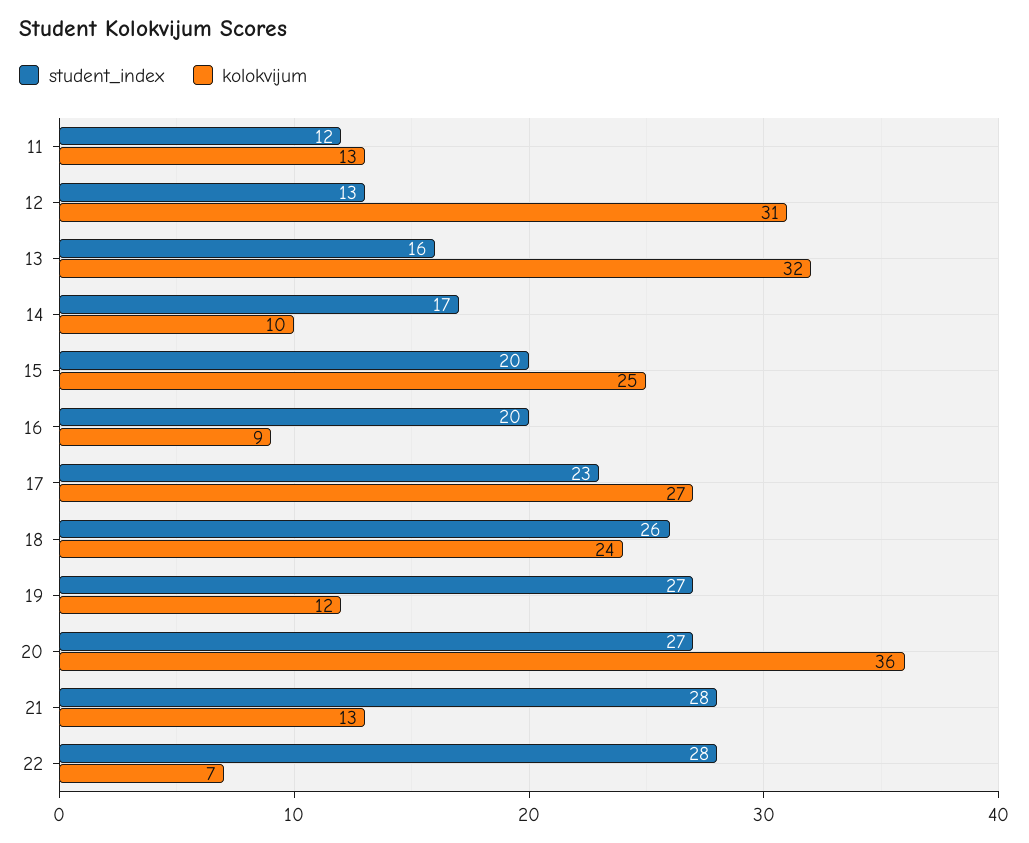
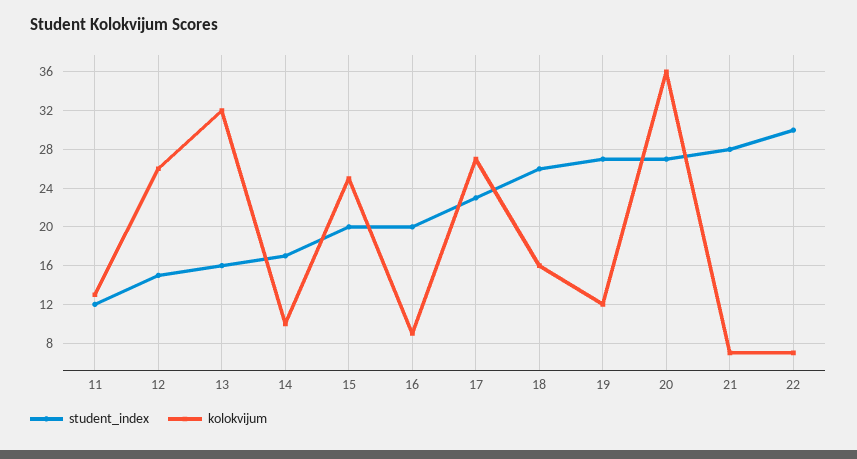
student_index, 12: 13 -> 15
kolokvijum, 12: 31 -> 26
kolokvijum, 18: 24 -> 16
kolokvijum, 21: 13 -> 7
student_index, 22: 28 -> 30

